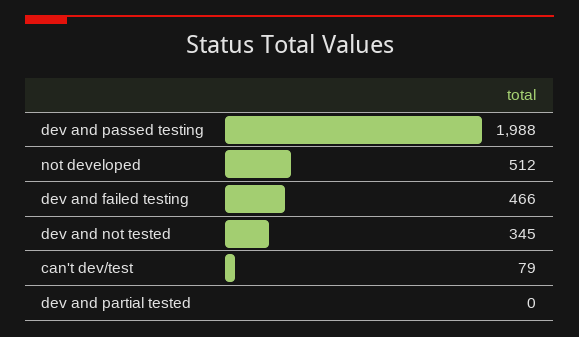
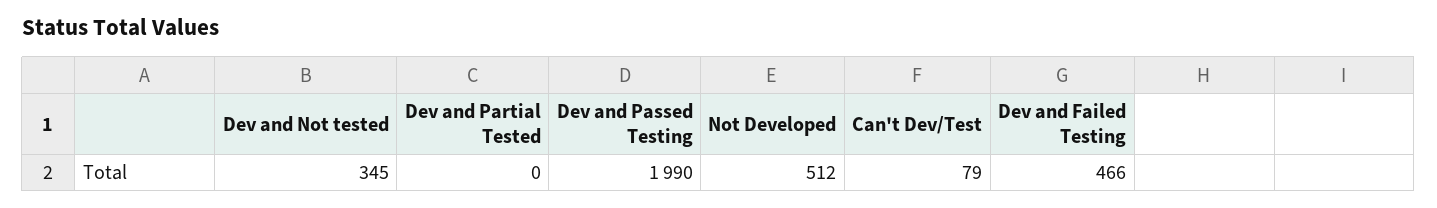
dev and passed testing: 1988 -> 1990

